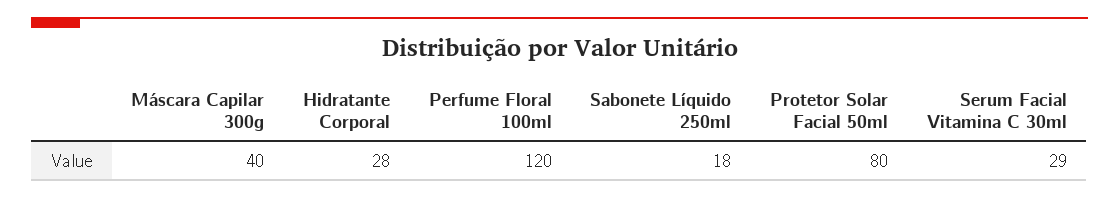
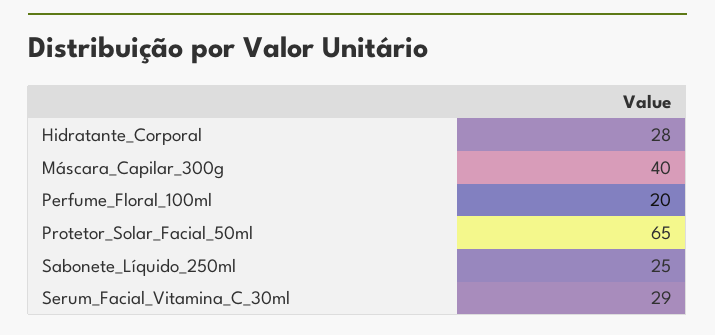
Perfume Floral 100ml: 120 -> 20
Sabonete Líquido 250ml: 18 -> 25
Protetor Solar Facial 50ml: 80 -> 65

